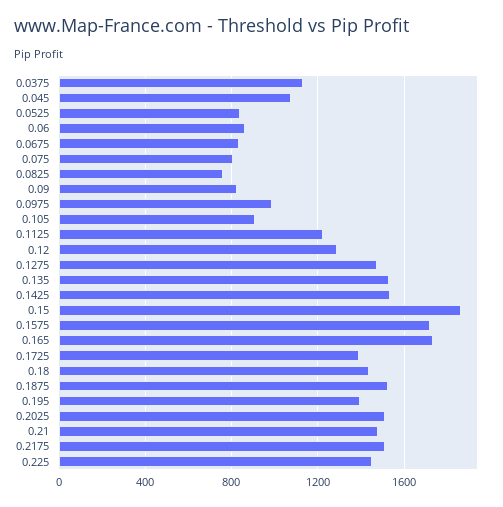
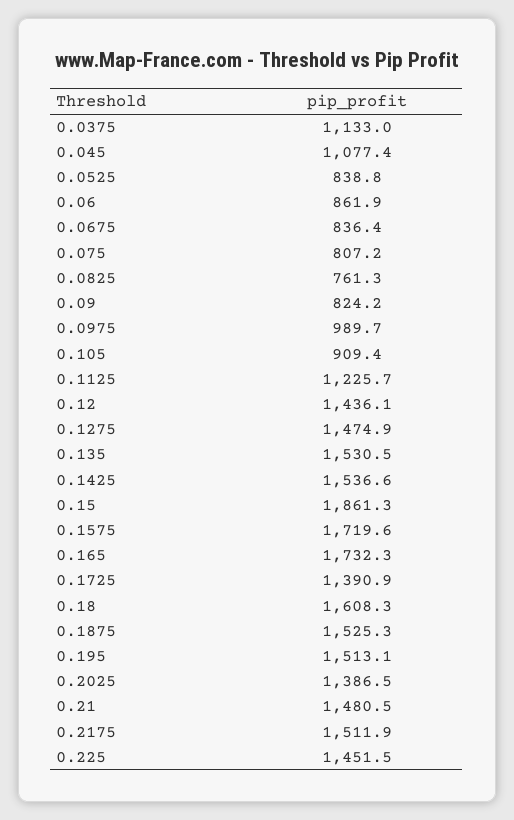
0.12: 1300 -> 1436.1
0.18: 1450 -> 1608.3
0.195: 1400 -> 1513.1
0.2025: 1500 -> 1386.5

